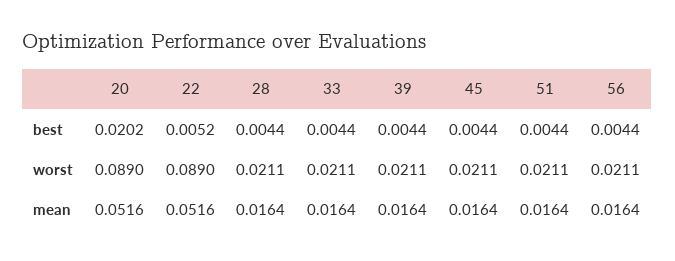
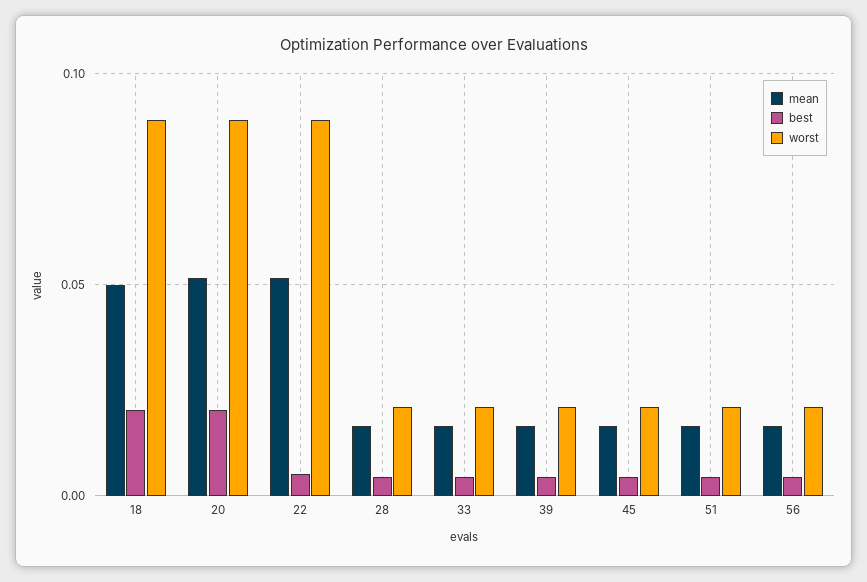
mean, 18: none -> 0.05
best, 18: none -> 0.02
worst, 18: none -> 0.09

